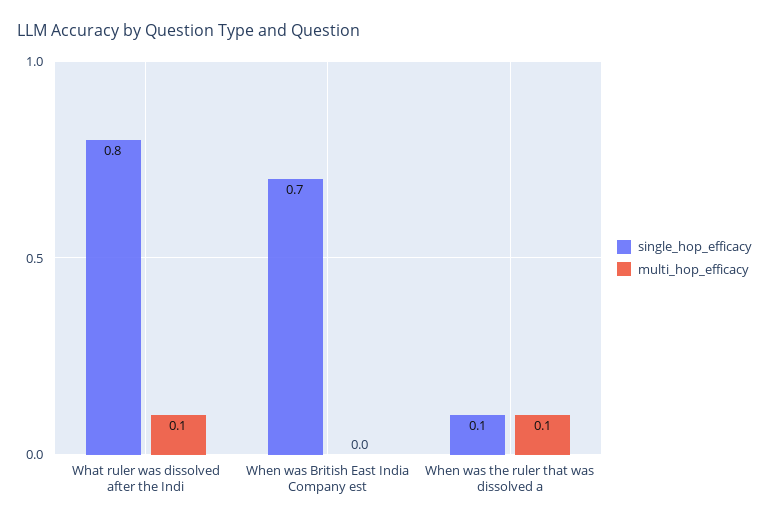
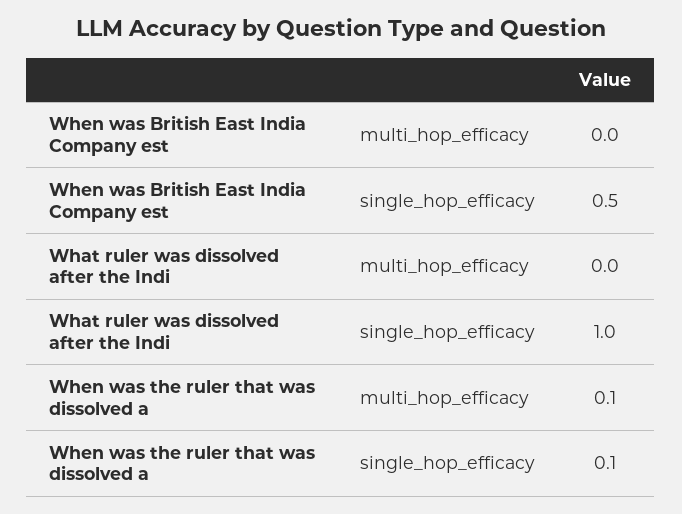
single_hop_efficacy, What ruler was dissolved after the Indi: 0.8 -> 1
multi_hop_efficacy, What ruler was dissolved after the Indi: 0.1 -> 0
single_hop_efficacy, When was British East India Company est: 0.7 -> 0.5

